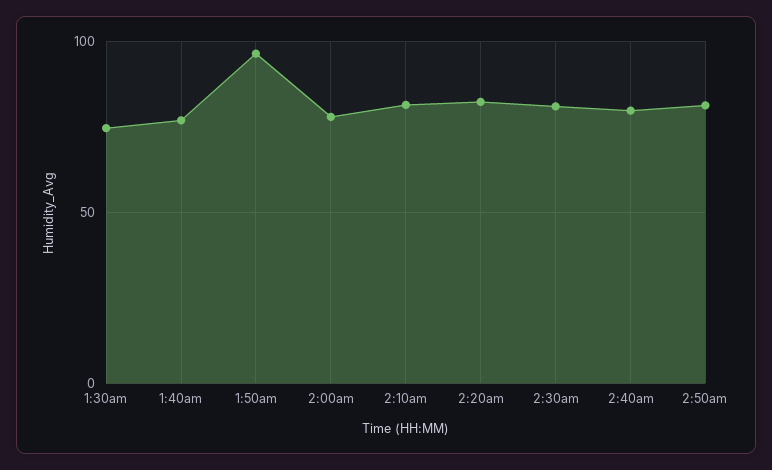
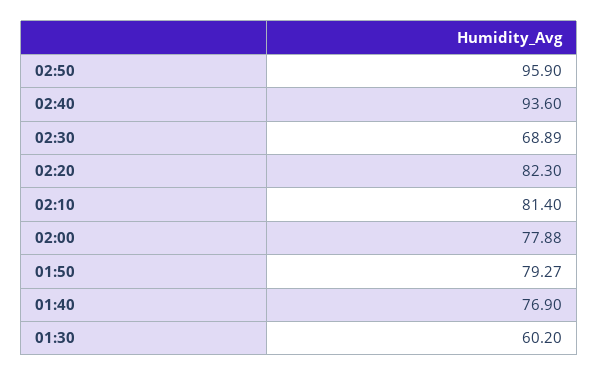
1:30am: 75 -> 60.2
1:50am: 95 -> 79.27
2:30am: 80 -> 68.89
2:40am: 80 -> 93.6
2:50am: 80 -> 95.9

